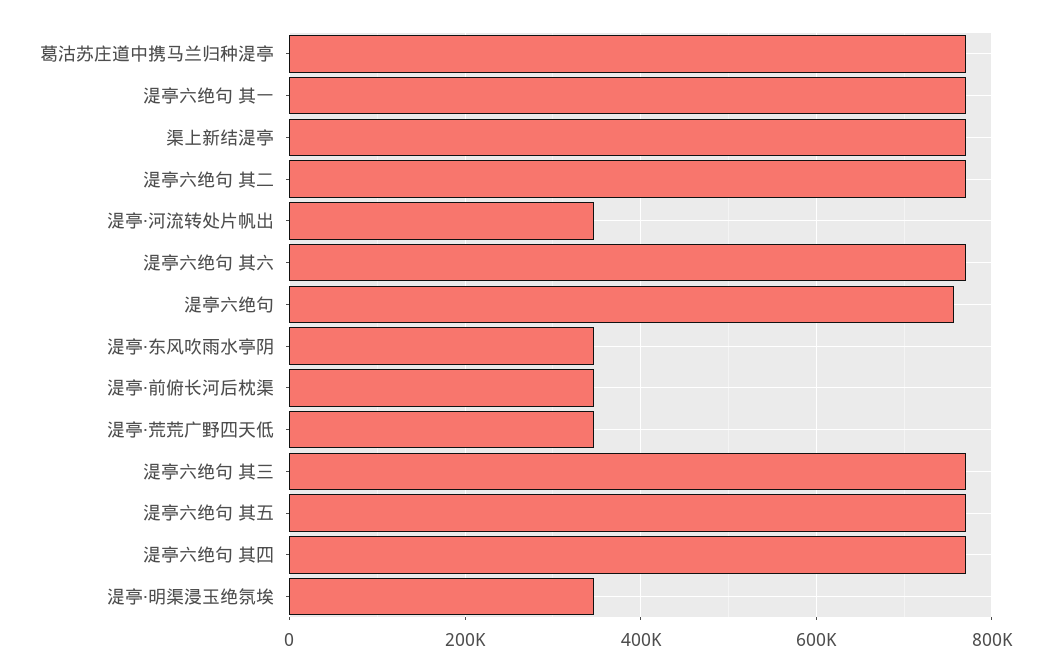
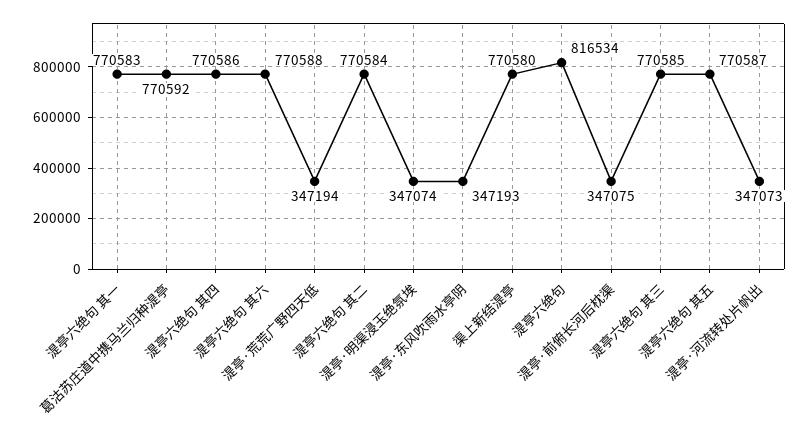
湜亭六绝句: 760000 -> 816534

